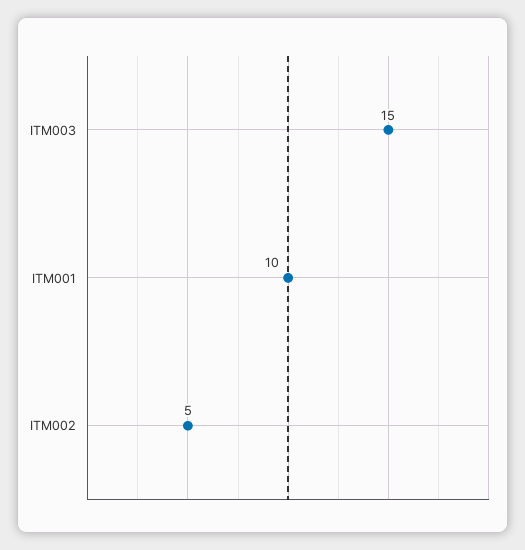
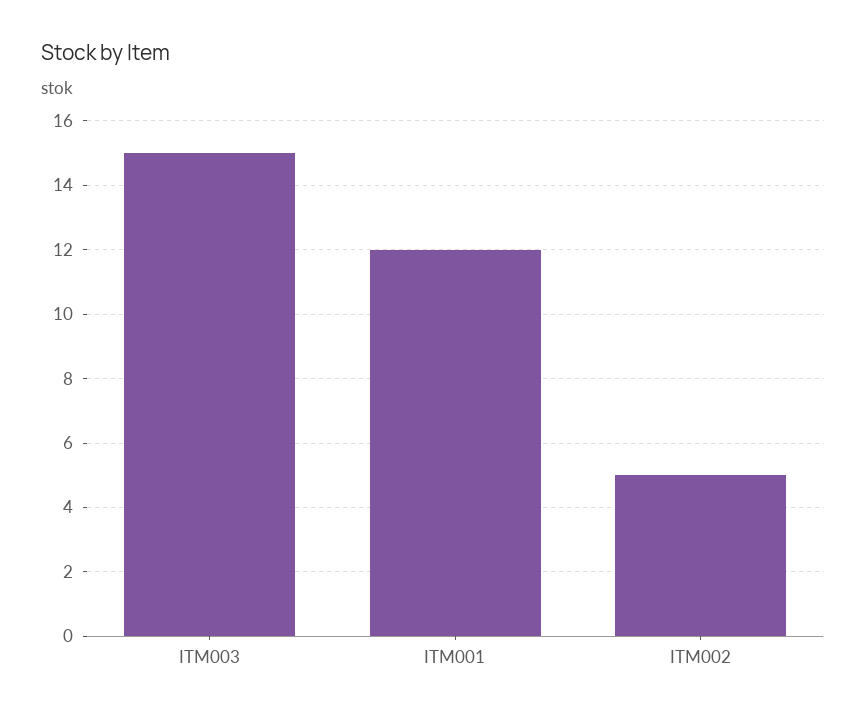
ITM001: 10 -> 12

